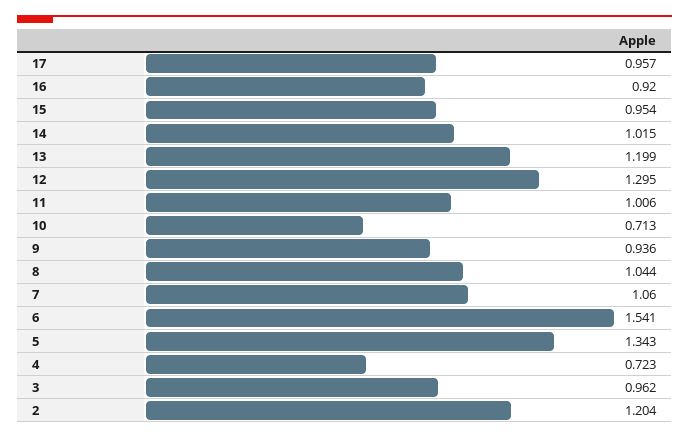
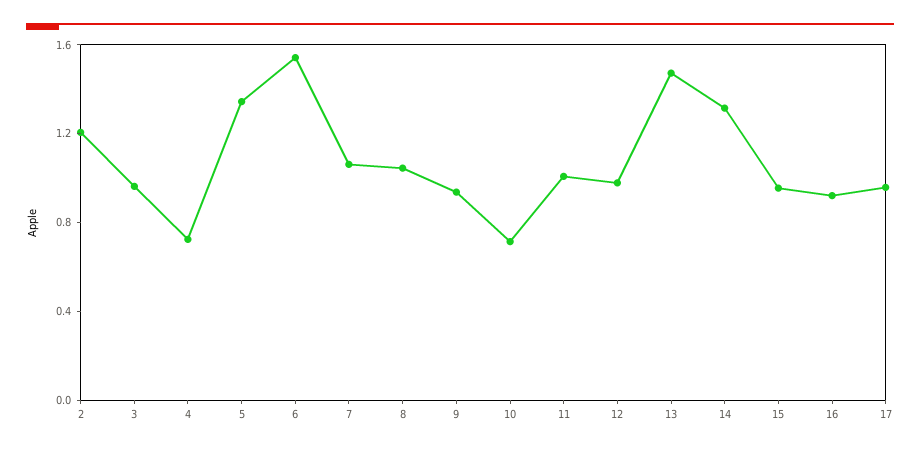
14: 1.015 -> 1.3
13: 1.199 -> 1.5
12: 1.295 -> 1

